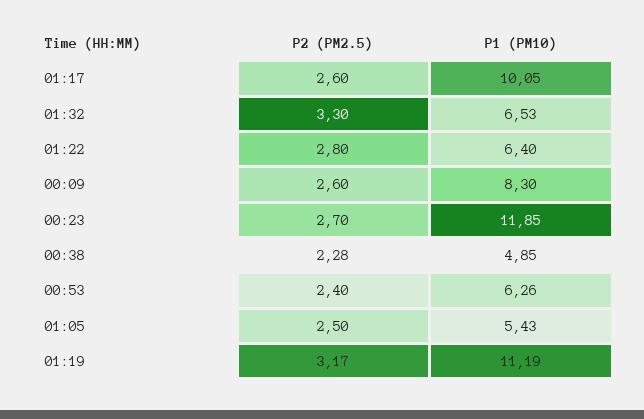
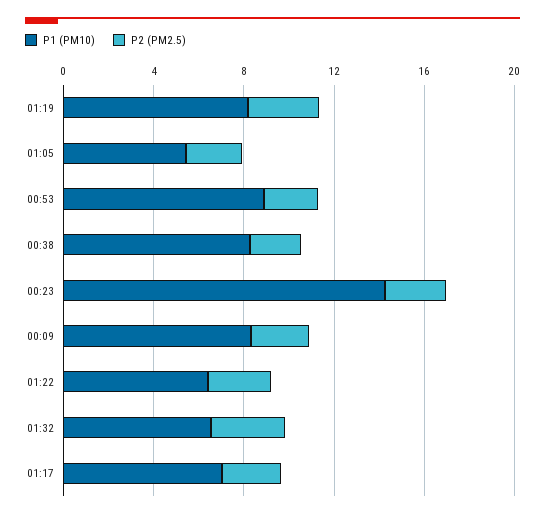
P1 (PM10), 01:17: 10.05 -> 7
P1 (PM10), 00:23: 11.85 -> 14
P1 (PM10), 00:38: 4.85 -> 8
P1 (PM10), 00:53: 6.26 -> 9
P1 (PM10), 01:19: 11.19 -> 8

